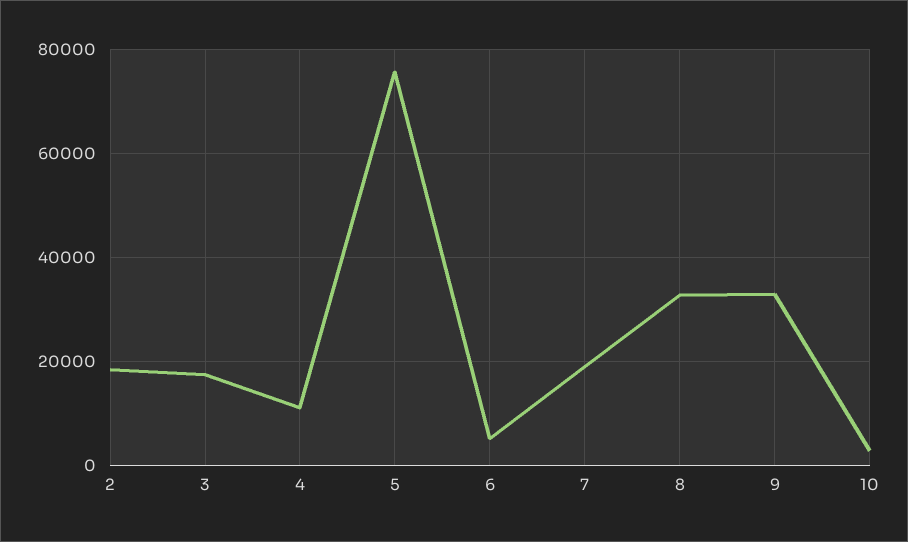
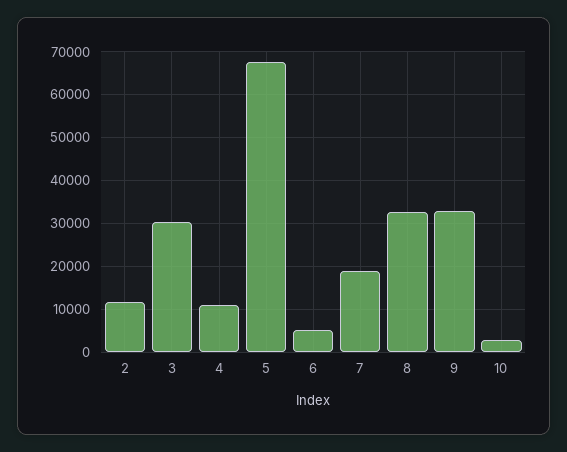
2: 18000 -> 12000
3: 18000 -> 30000
5: 76000 -> 68000

